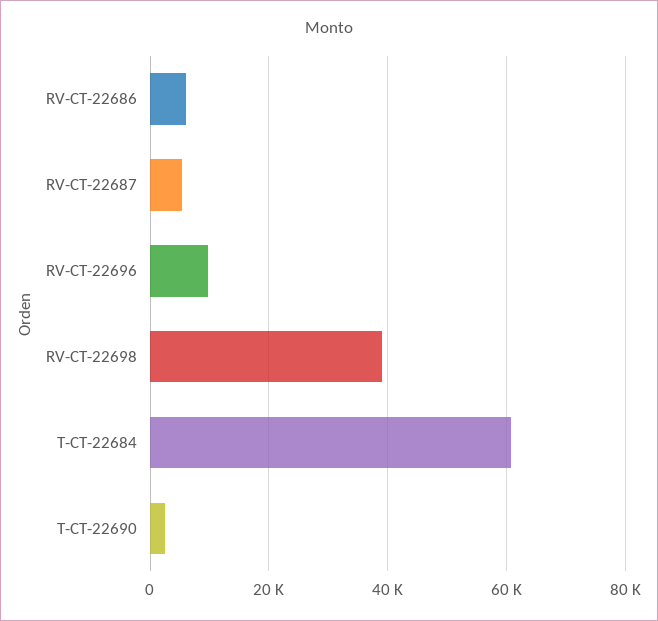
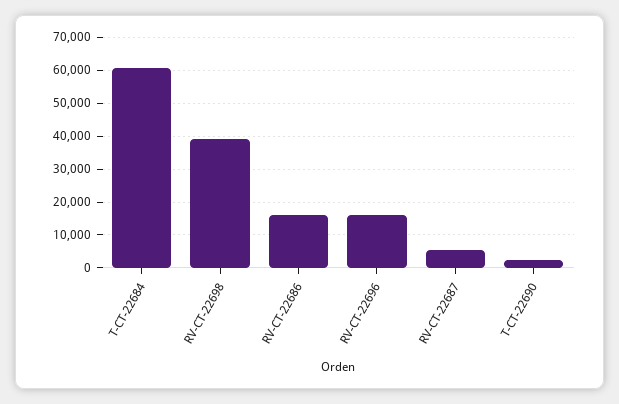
RV-CT-22686: 6000 -> 16000
RV-CT-22696: 10000 -> 16000

